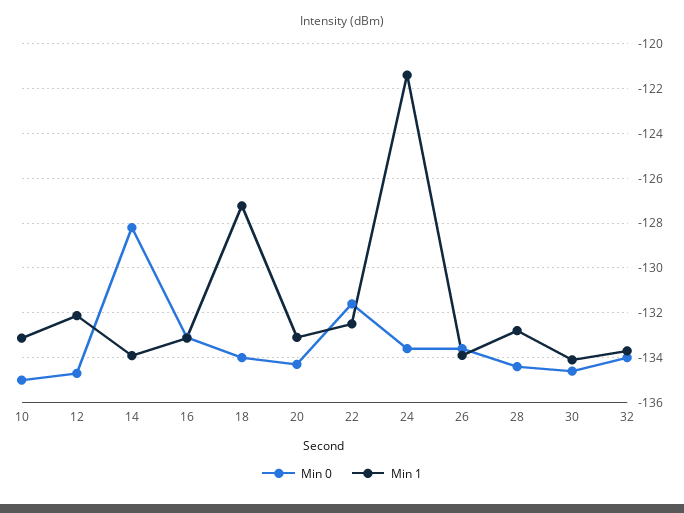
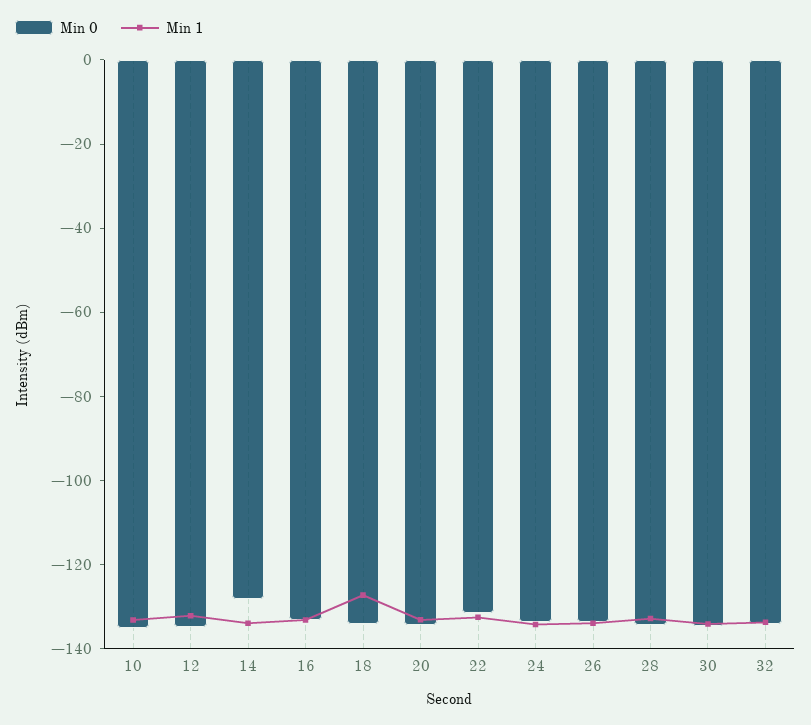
Min 1, 24: -121.5 -> -135

